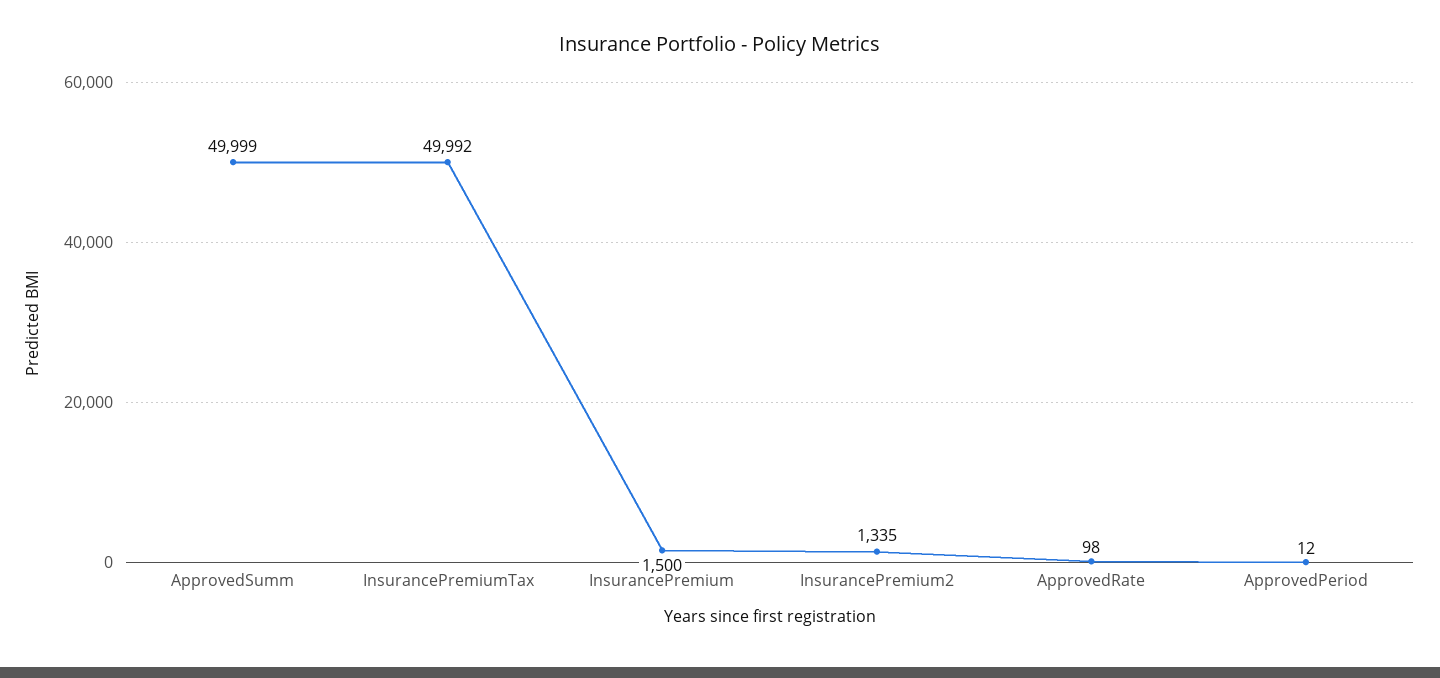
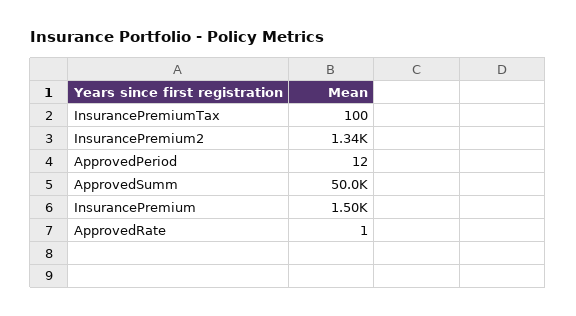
InsurancePremiumTax: 49992 -> 100
ApprovedRate: 98 -> 1

